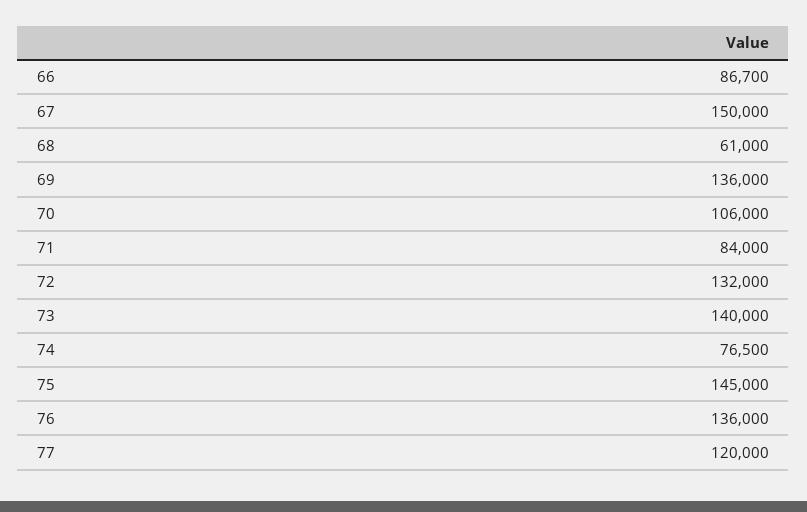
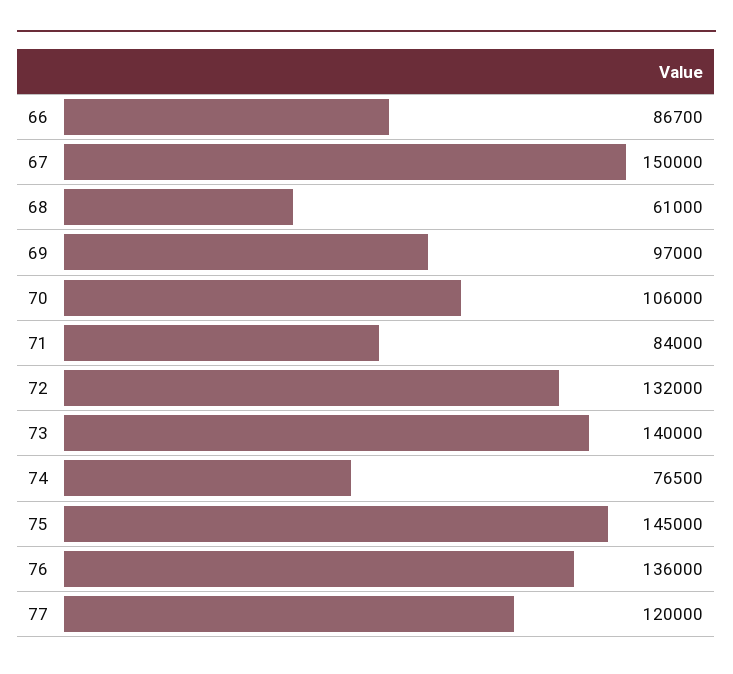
69: 136000 -> 97000

